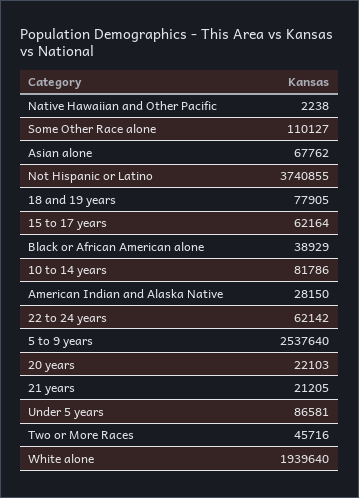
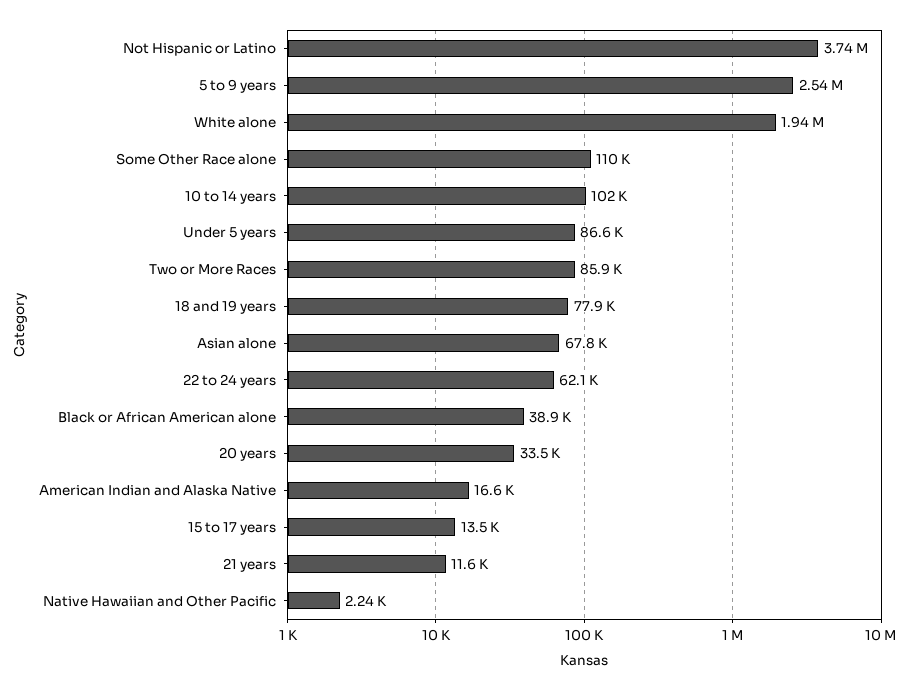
15 to 17 years: 62164 -> 13500
10 to 14 years: 81786 -> 102000
American Indian and Alaska Native: 28150 -> 16600
20 years: 22103 -> 33500
21 years: 21205 -> 11600
Two or More Races: 45716 -> 85900

